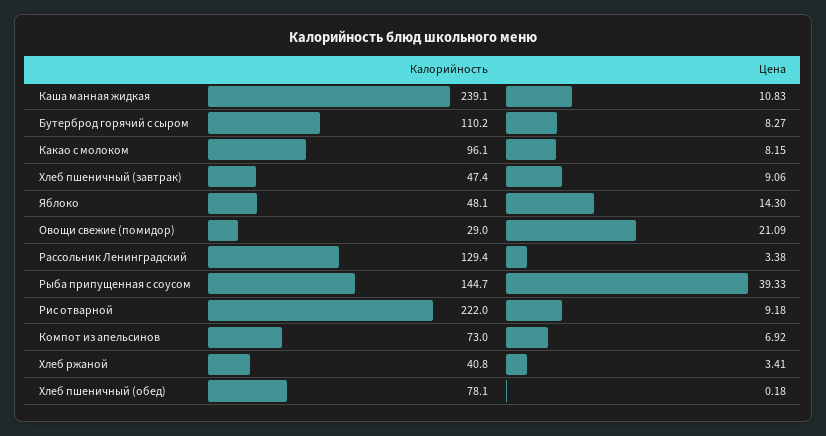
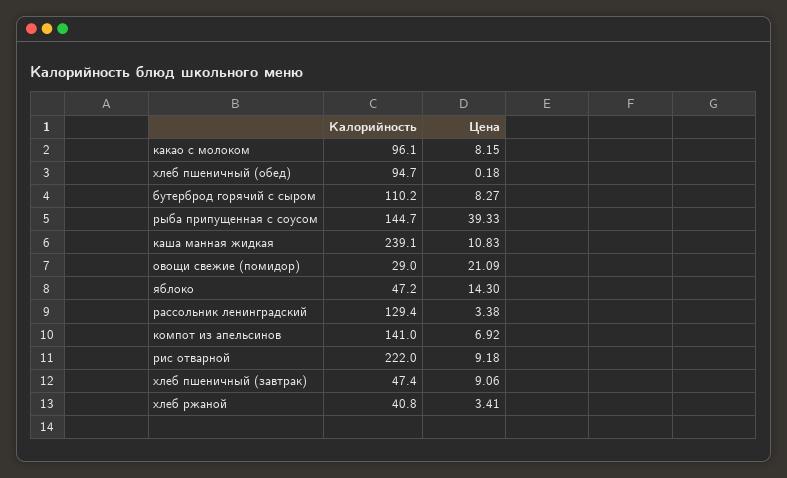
Калорийность, Яблоко: 48.1 -> 47.2
Калорийность, Компот из апельсинов: 73 -> 141
Калорийность, Хлеб пшеничный (обед): 78.1 -> 94.7

